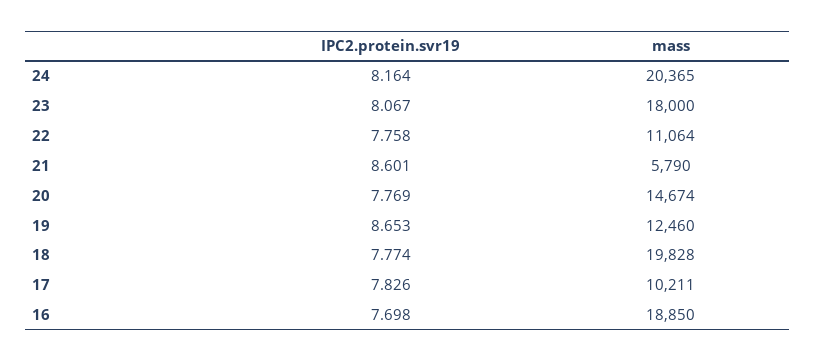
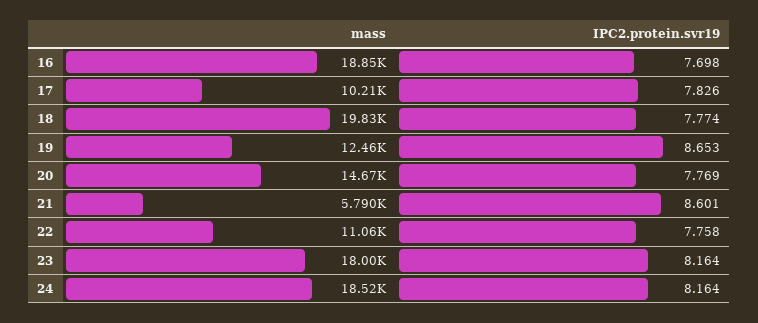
mass, 24: 20365 -> 18520
IPC2.protein.svr19, 23: 8.067 -> 8.164

